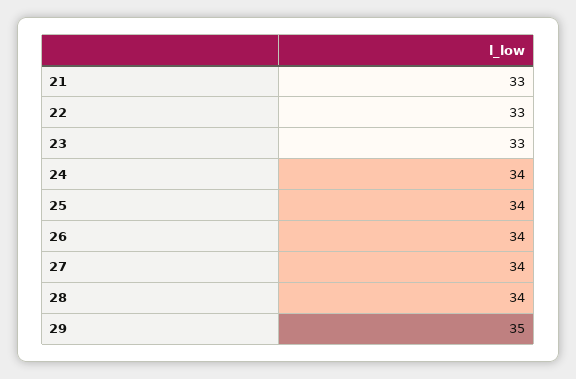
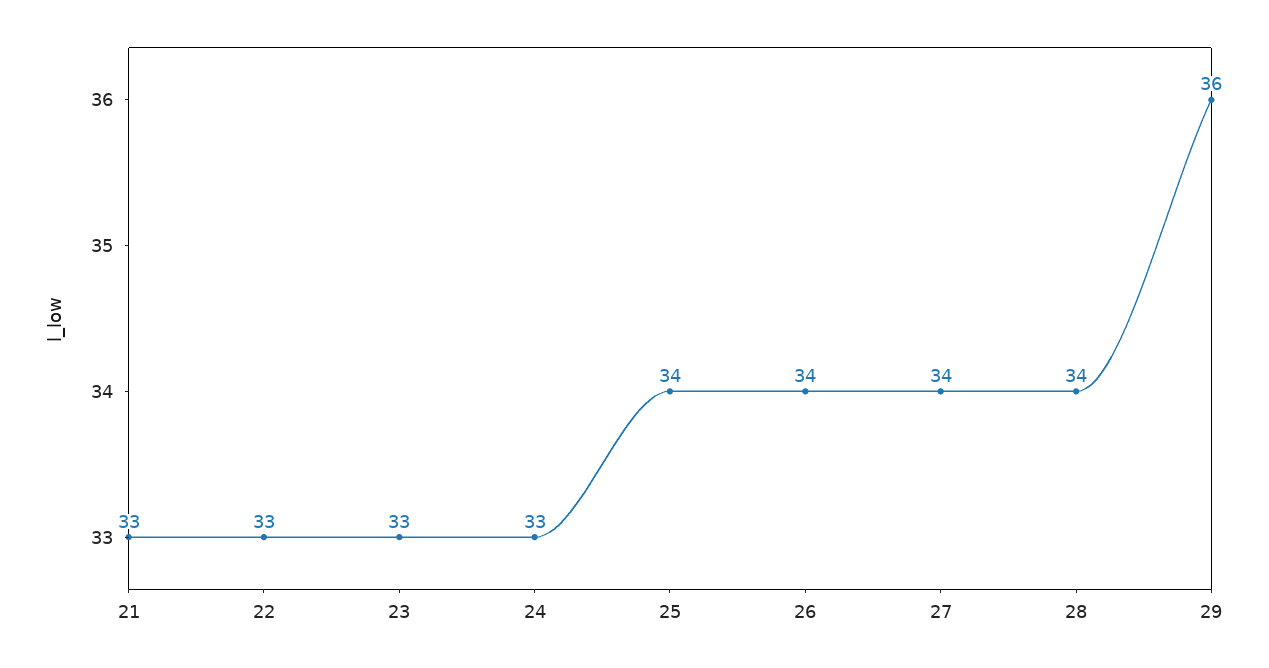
24: 34 -> 33
29: 35 -> 36

